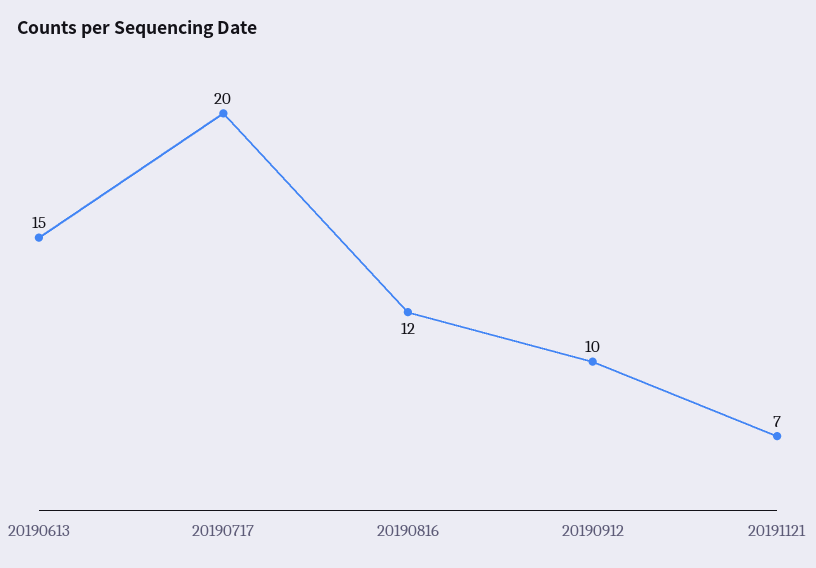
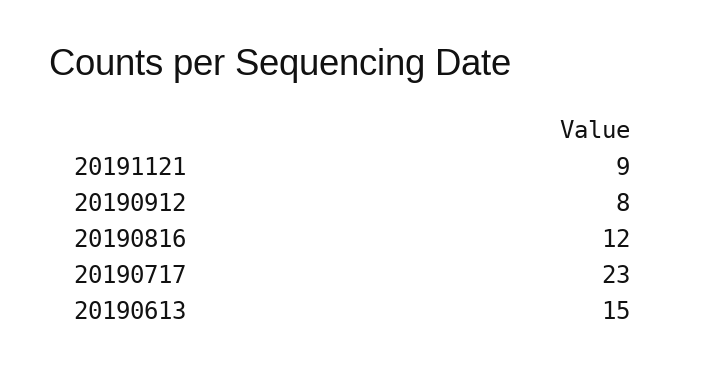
20190717: 20 -> 23
20190912: 10 -> 8
20191121: 7 -> 9

